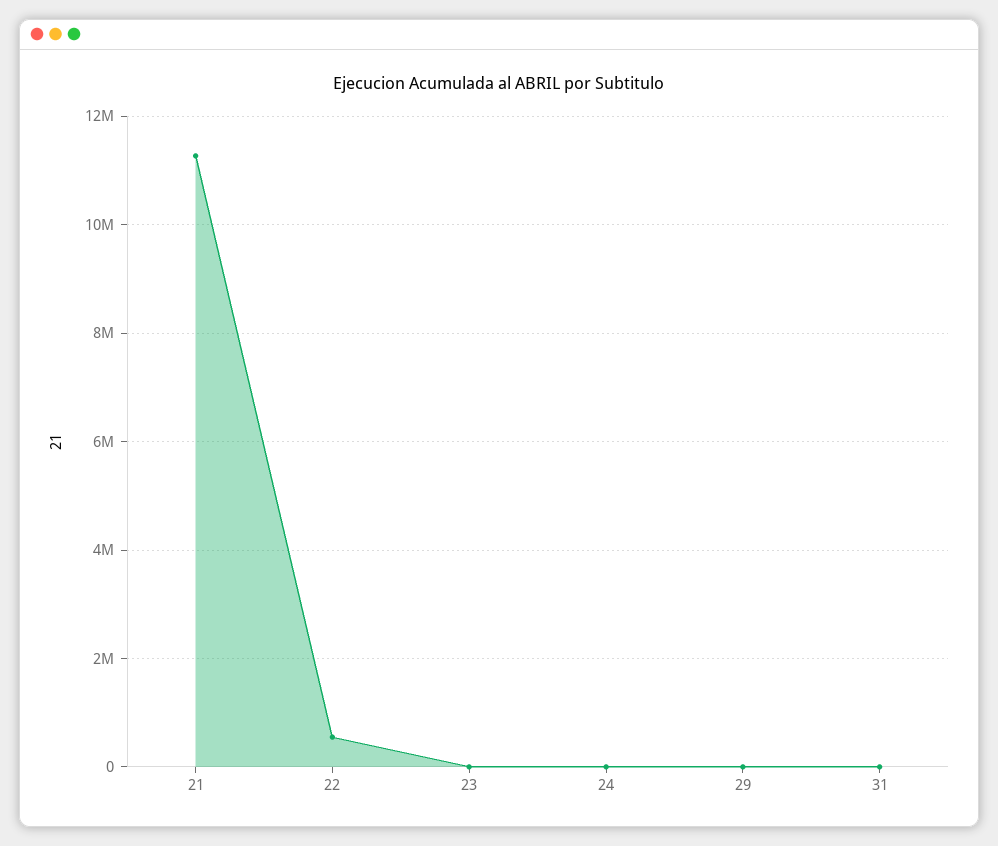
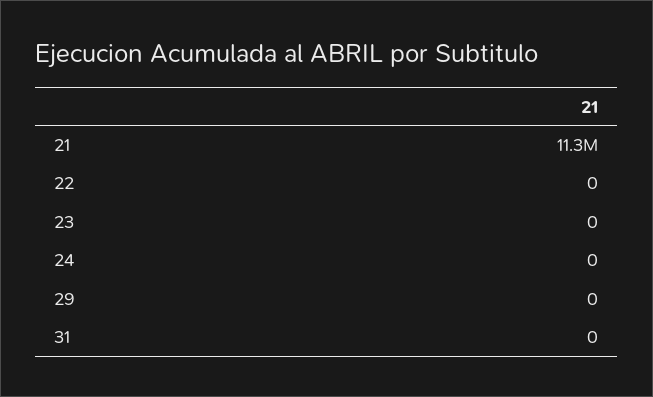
22: 600000 -> 0

